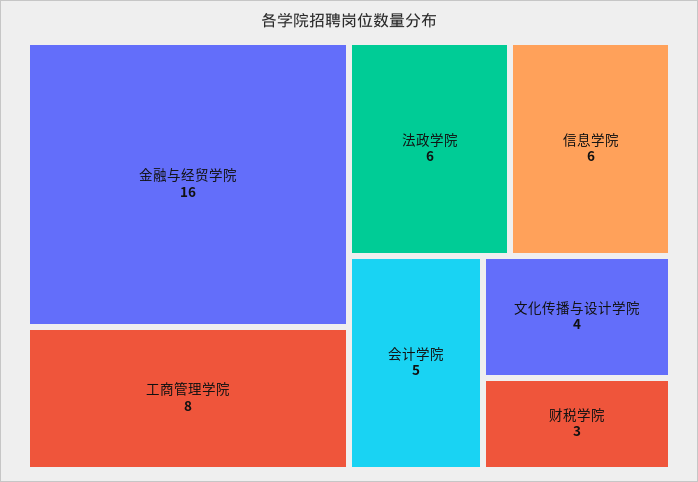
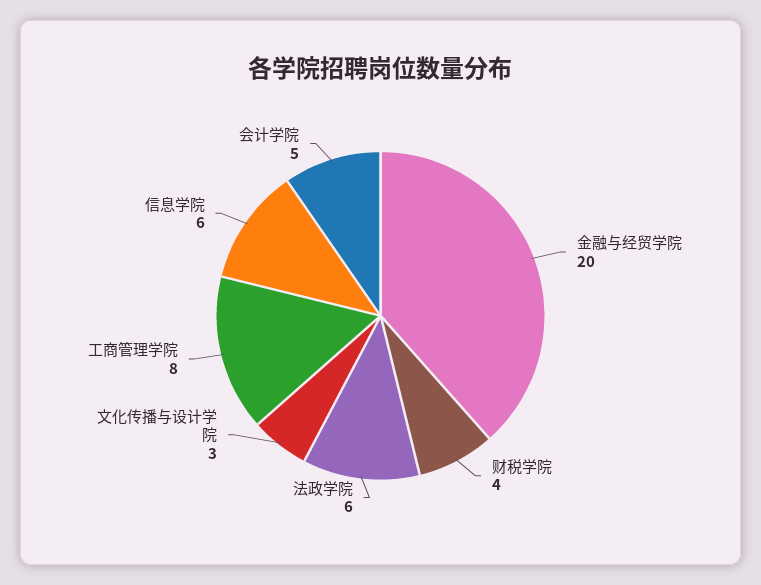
金融与经贸学院: 16 -> 20
文化传播与设计学院: 4 -> 3
财税学院: 3 -> 4

